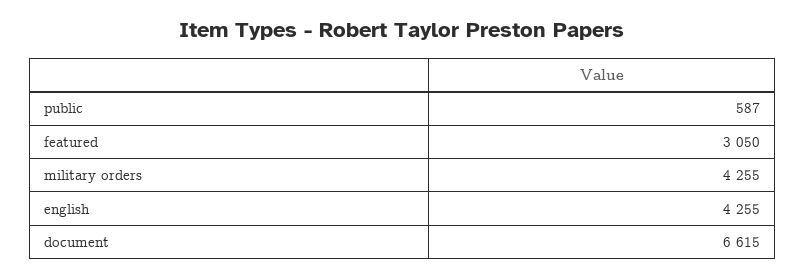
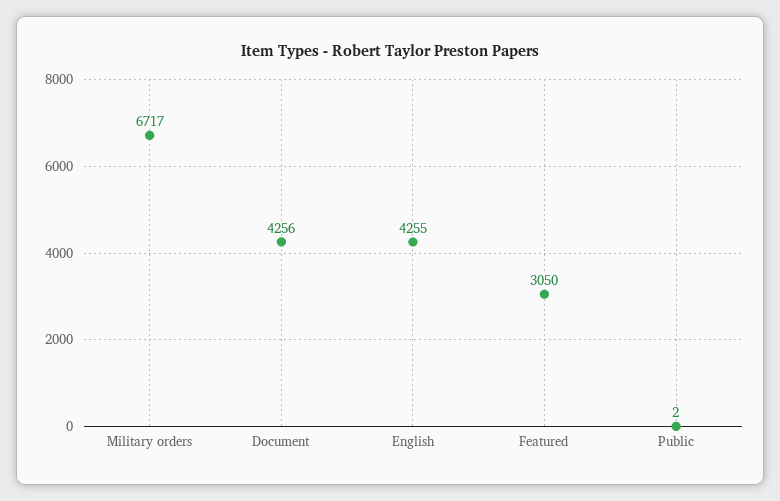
public: 587 -> 2
military orders: 4255 -> 6717
document: 6615 -> 4256

